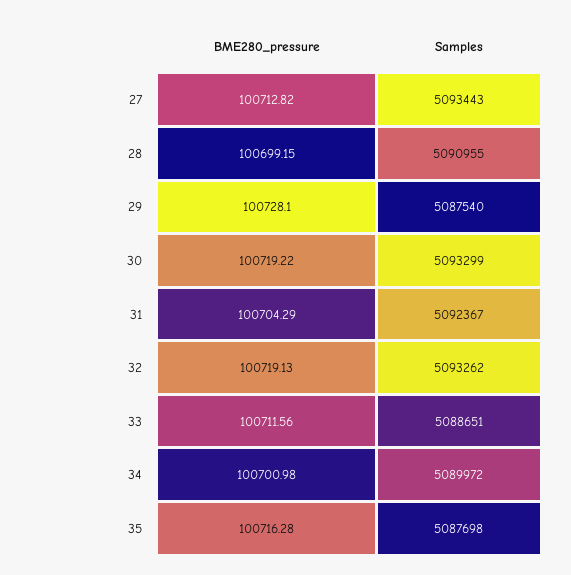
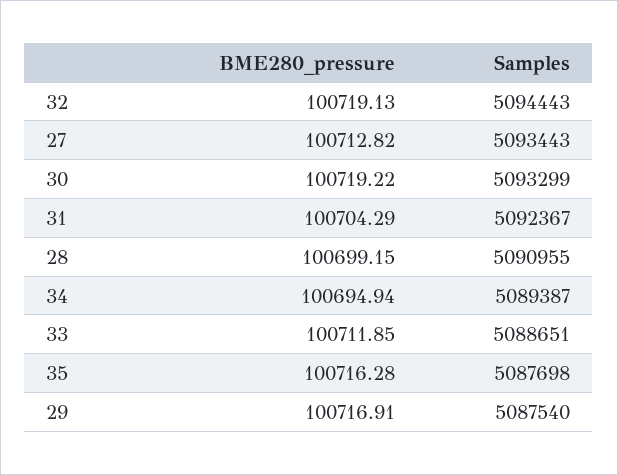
BME280_pressure, 29: 100728.1 -> 100716.91
Samples, 32: 5093262 -> 5094443
BME280_pressure, 33: 100711.56 -> 100711.85
BME280_pressure, 34: 100700.98 -> 100694.94
Samples, 34: 5089972 -> 5089387

